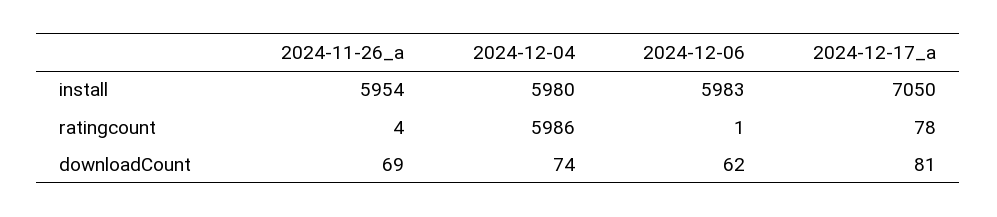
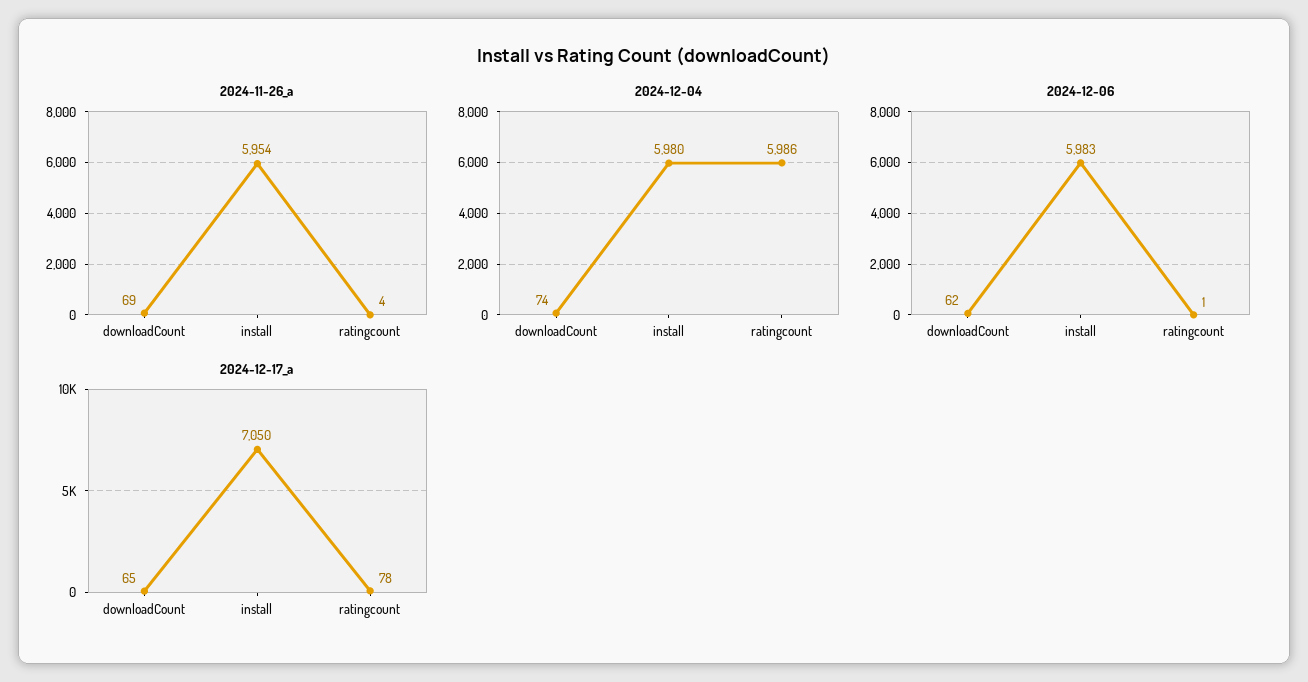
2024-12-17_a, downloadCount: 81 -> 65

